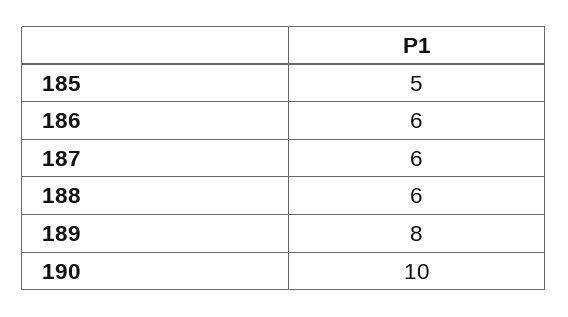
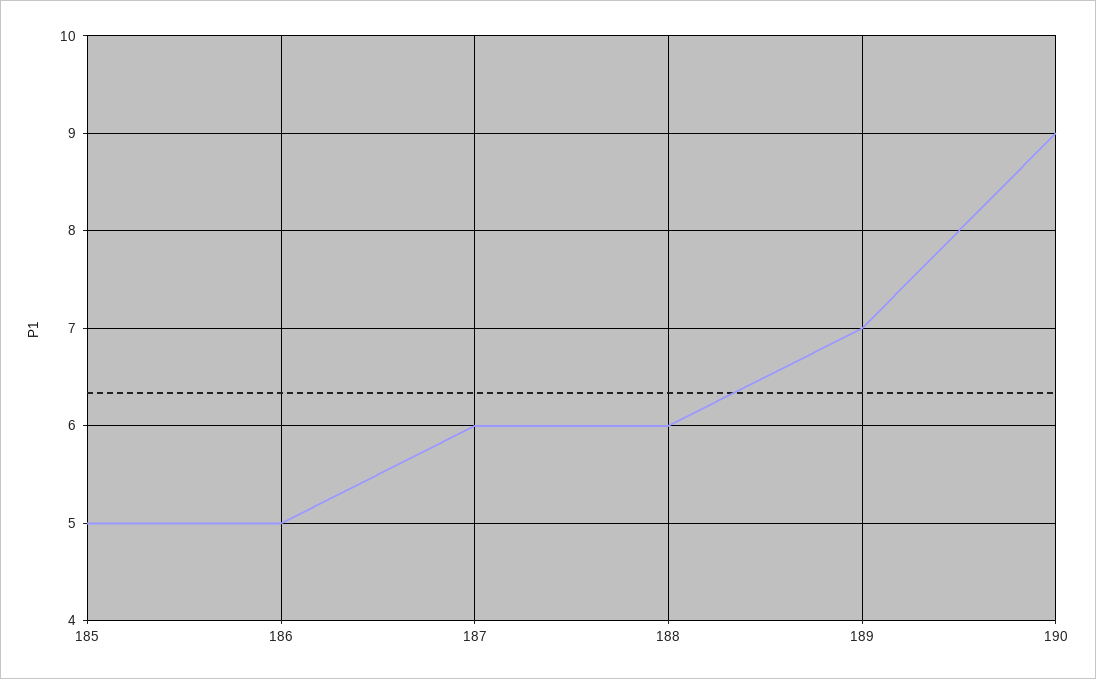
186: 6 -> 5
189: 8 -> 7
190: 10 -> 9

